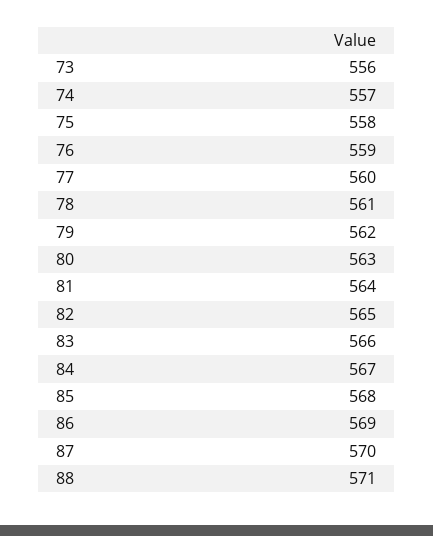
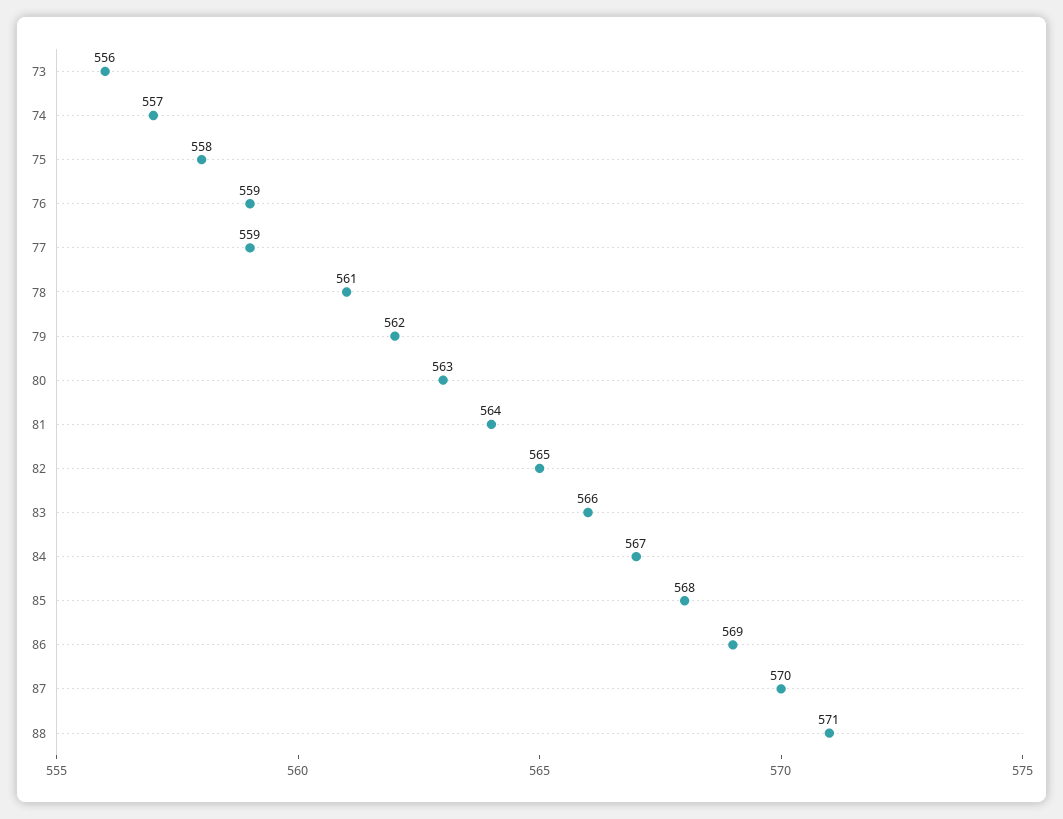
77: 560 -> 559

